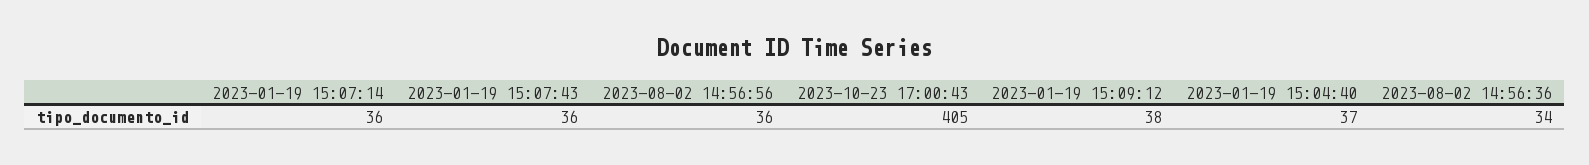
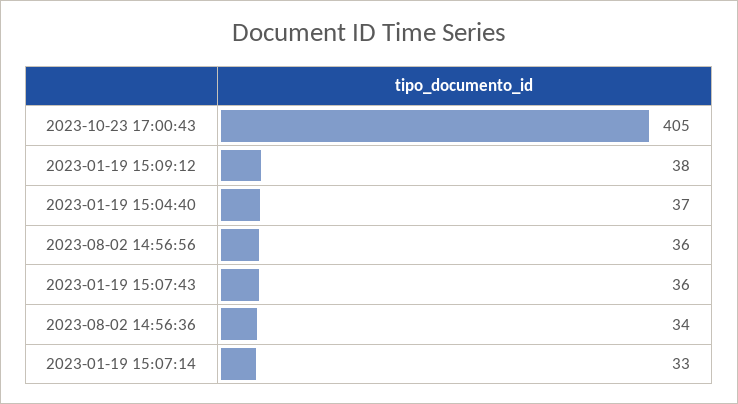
2023-01-19 15:07:14: 36 -> 33

